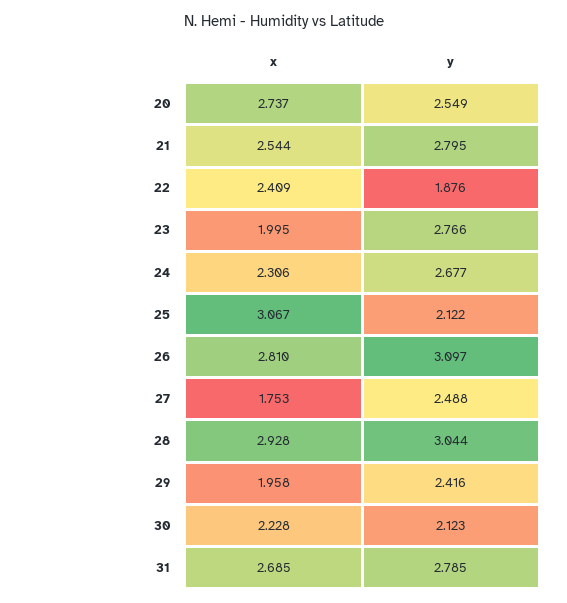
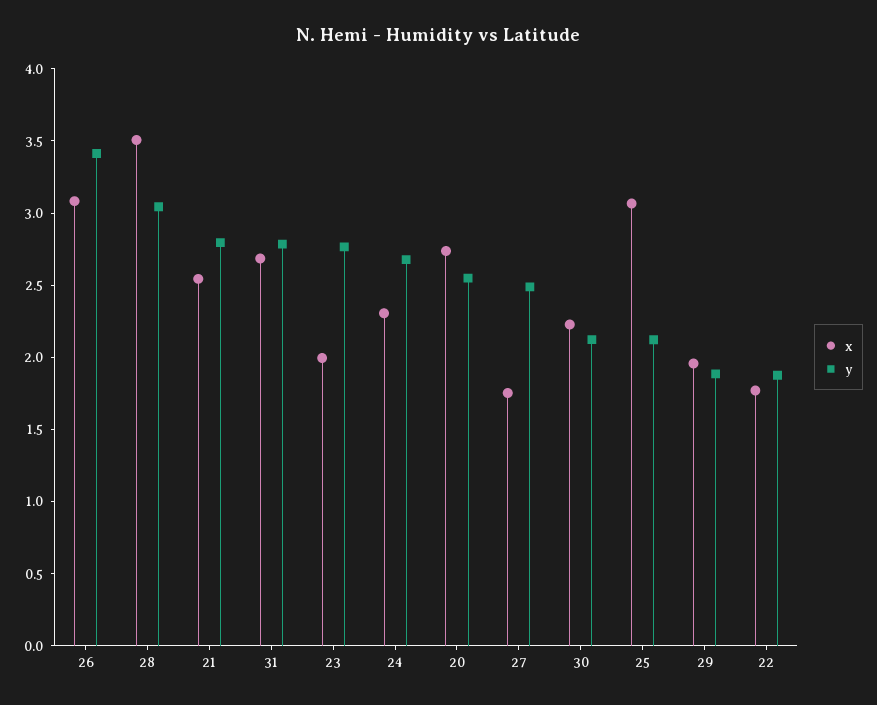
x, 22: 2.409 -> 1.8
x, 26: 2.81 -> 3.1
y, 26: 3.097 -> 3.4
x, 28: 2.928 -> 3.5
y, 29: 2.416 -> 1.9

